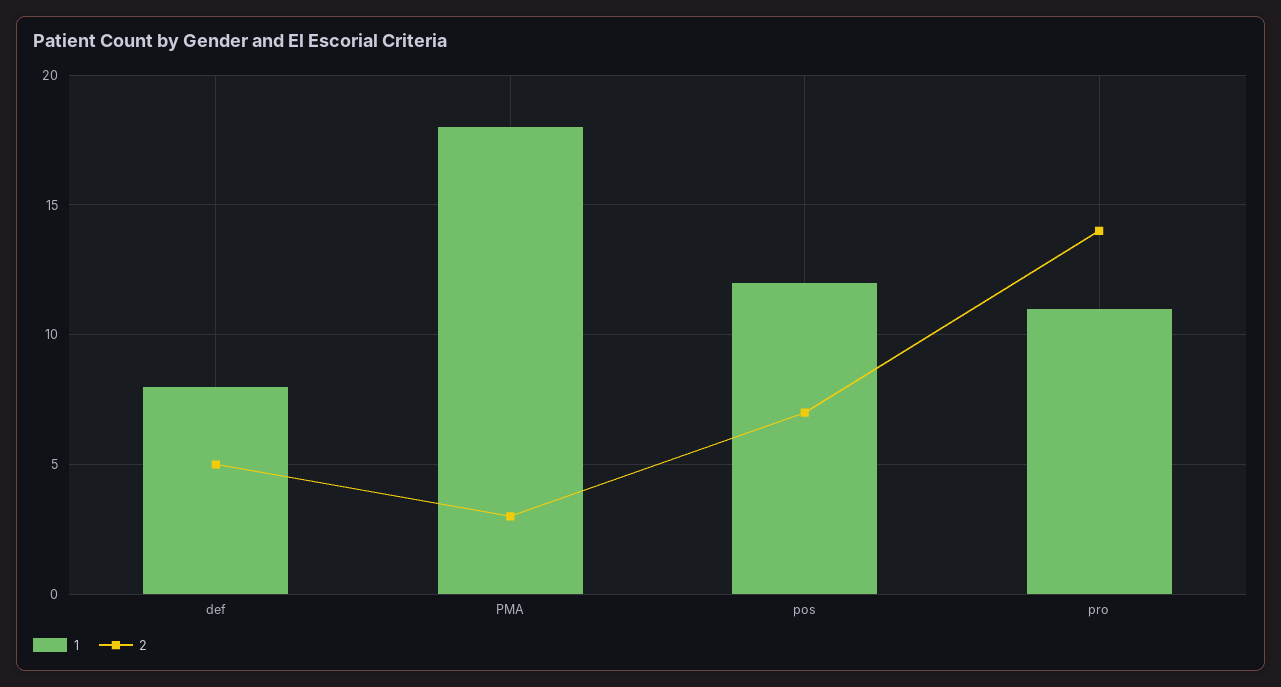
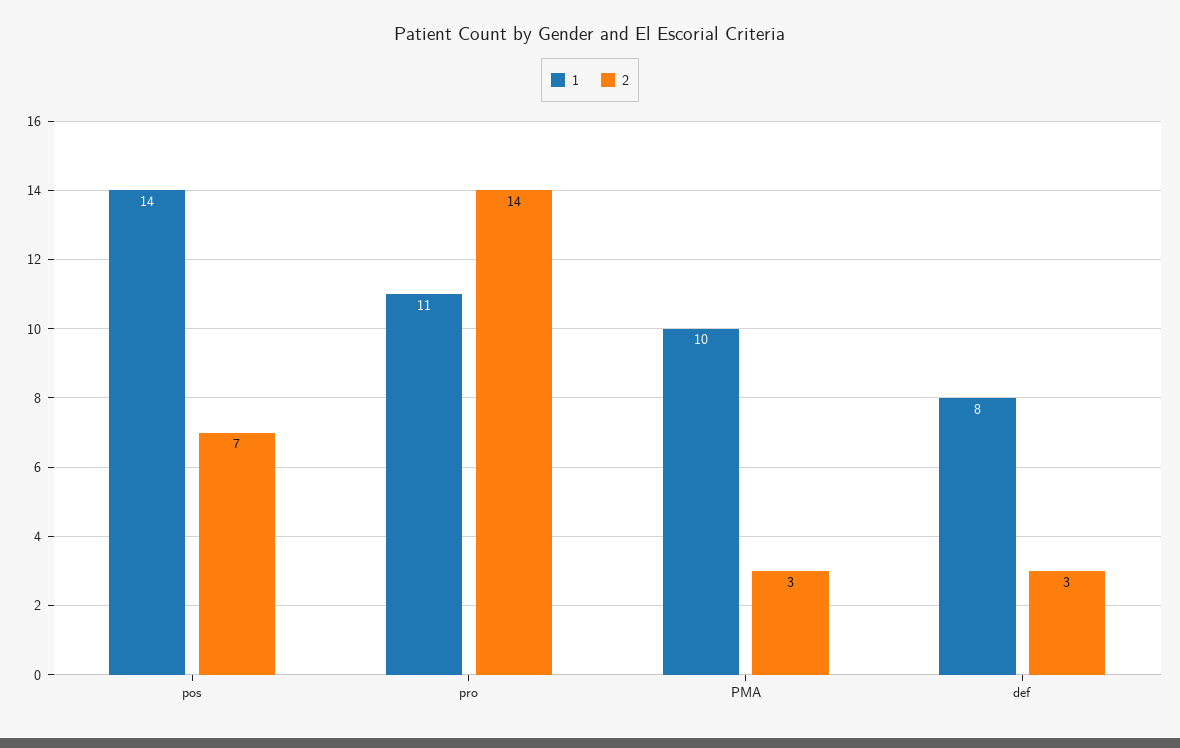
2, def: 5 -> 3
1, PMA: 18 -> 10
1, pos: 12 -> 14

